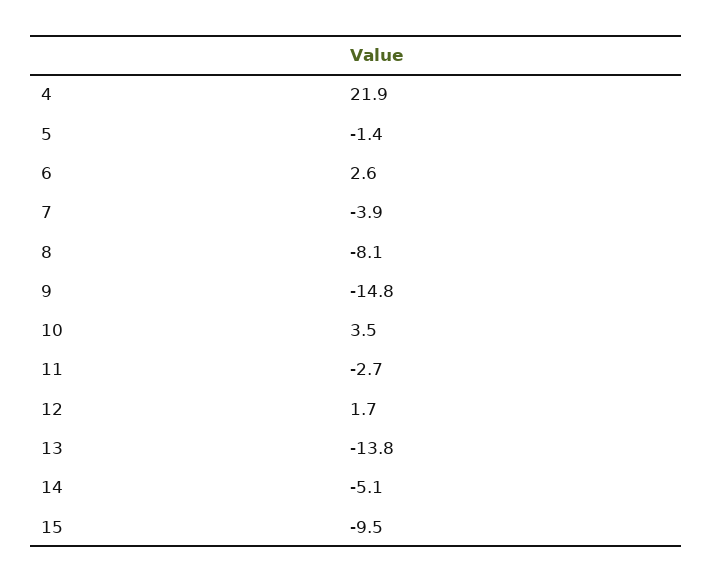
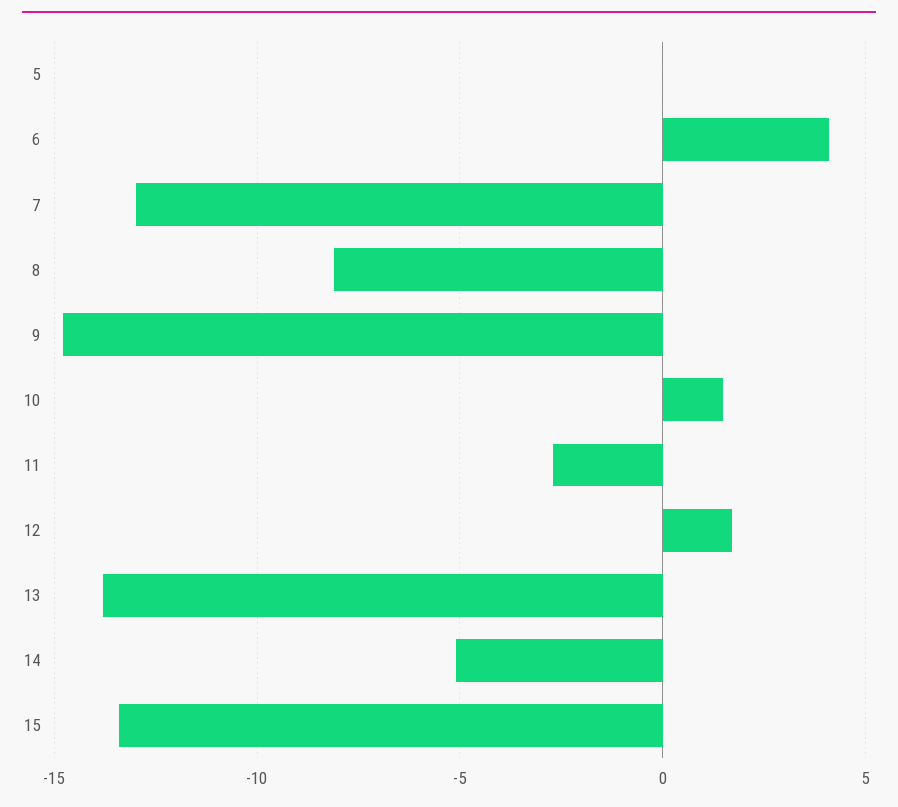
4: 21.9 -> none
5: -1.4 -> 0
6: 2.6 -> 4
7: -3.9 -> -13
10: 3.5 -> 1.5
15: -9.5 -> -13.5

